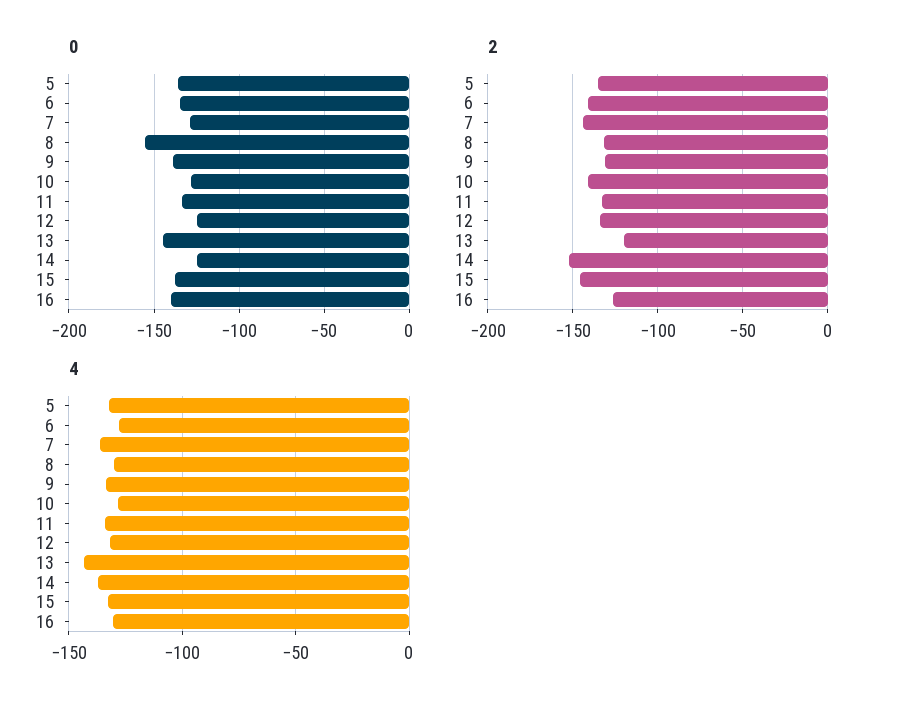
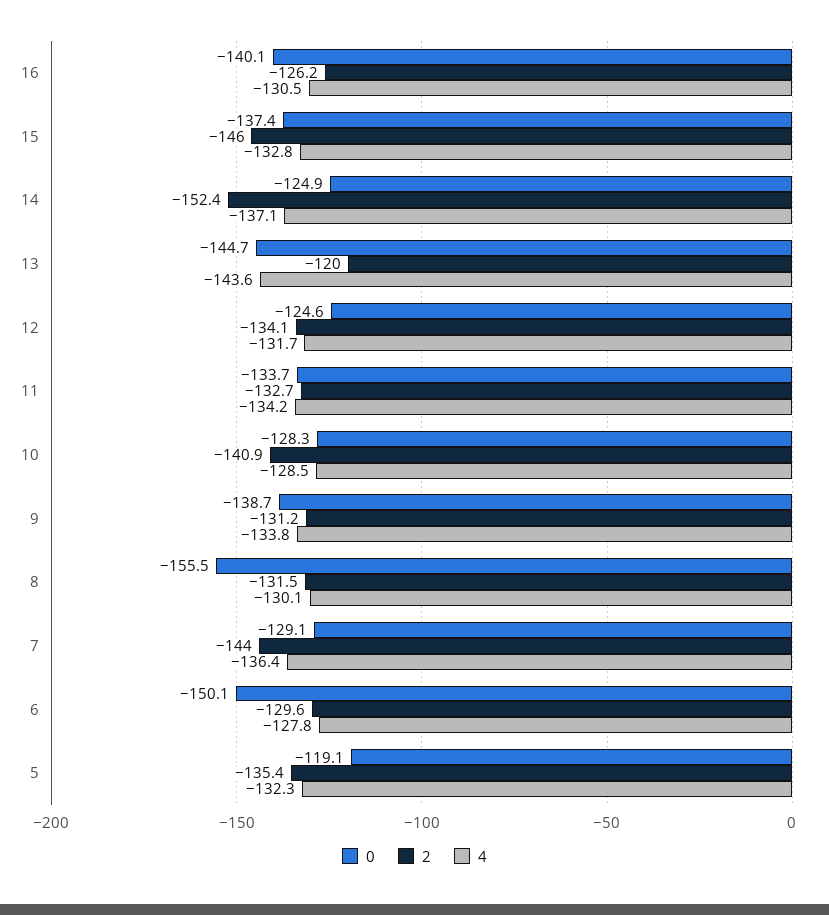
0, 5: -135 -> -119.1
0, 6: -135 -> -150.1
2, 6: -140 -> -129.6

